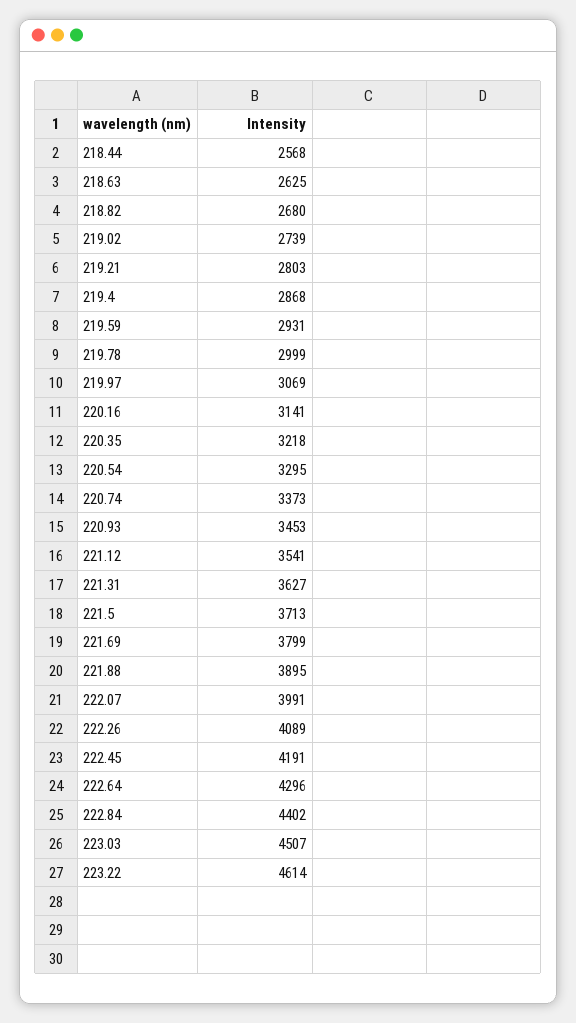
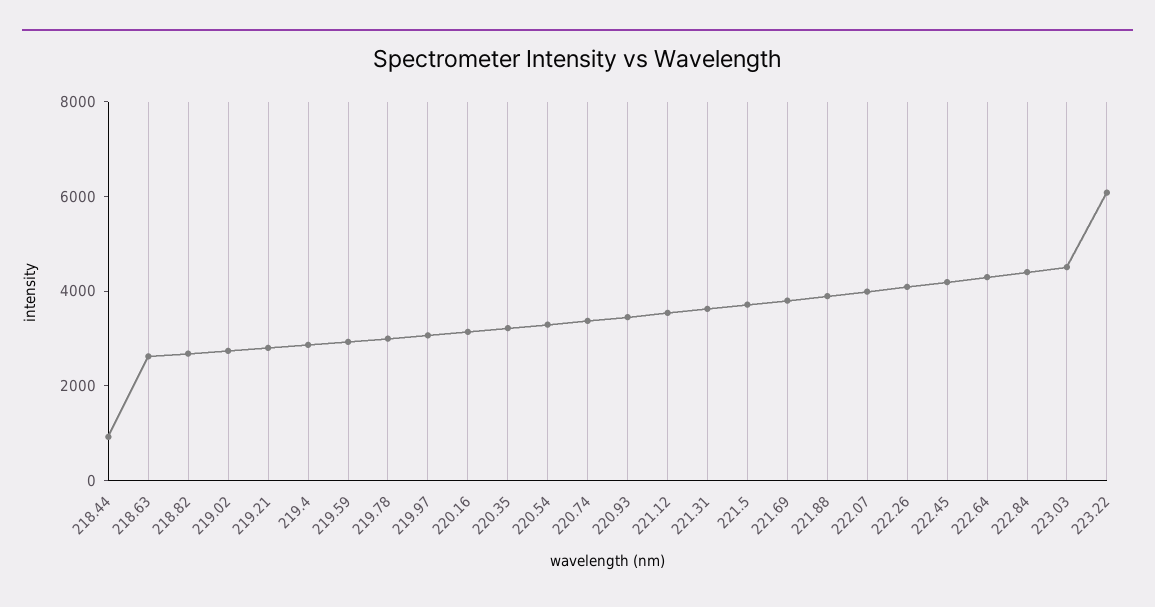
218.44: 2568 -> 1000
223.22: 4614 -> 6000

